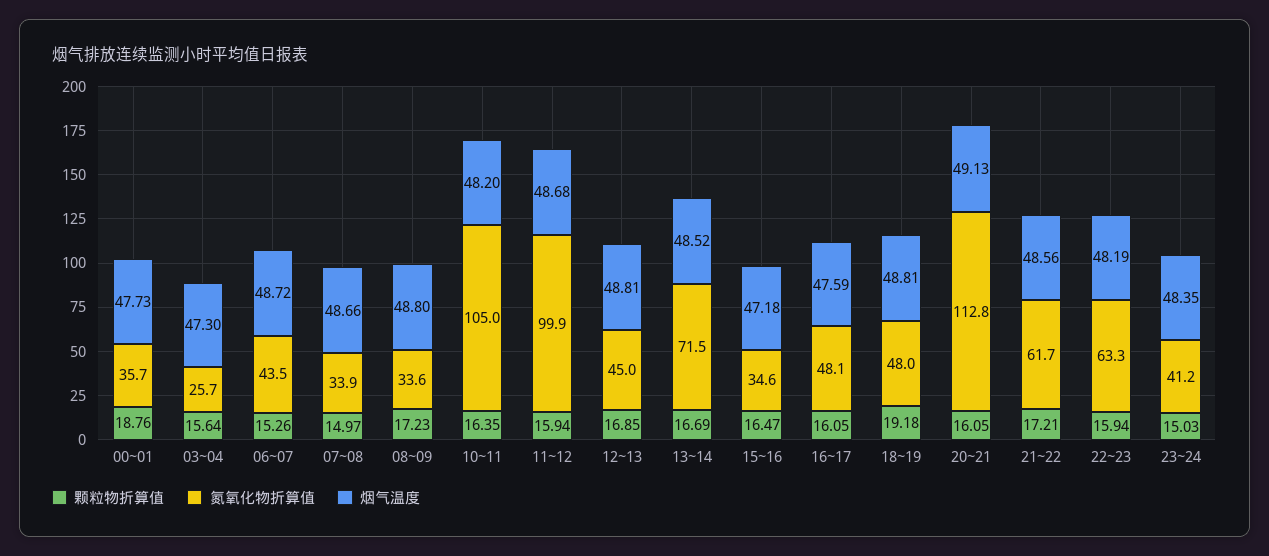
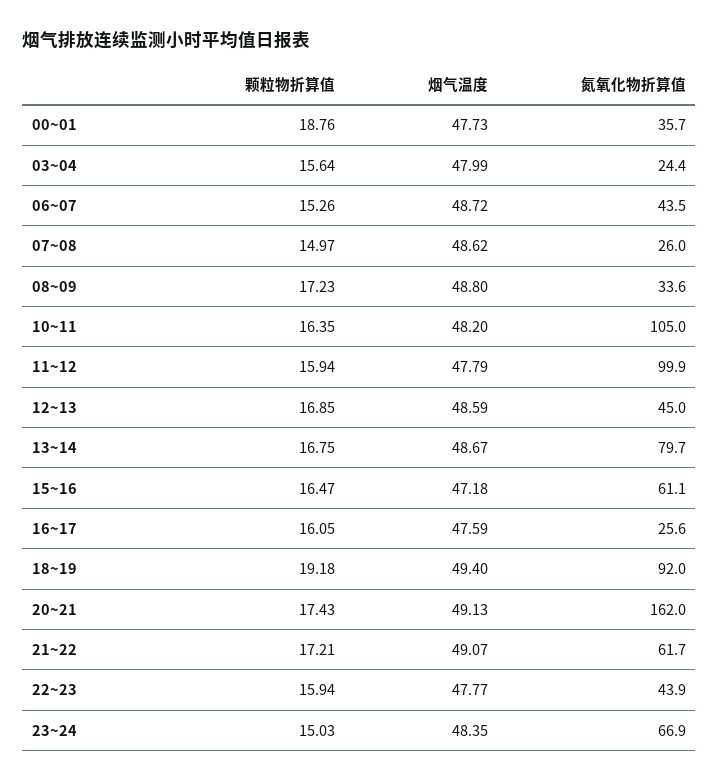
氮氧化物折算值, 03~04: 25.7 -> 24.4
烟气温度, 03~04: 47.3 -> 47.99
氮氧化物折算值, 07~08: 33.9 -> 26
烟气温度, 07~08: 48.66 -> 48.62
烟气温度, 11~12: 48.68 -> 47.79
烟气温度, 12~13: 48.81 -> 48.59
颗粒物折算值, 13~14: 16.69 -> 16.75
氮氧化物折算值, 13~14: 71.5 -> 79.7
烟气温度, 13~14: 48.52 -> 48.67
氮氧化物折算值, 15~16: 34.6 -> 61.1
氮氧化物折算值, 16~17: 48.1 -> 25.6
氮氧化物折算值, 18~19: 48 -> 92
烟气温度, 18~19: 48.81 -> 49.4
颗粒物折算值, 20~21: 16.05 -> 17.43
氮氧化物折算值, 20~21: 112.8 -> 162
烟气温度, 21~22: 48.56 -> 49.07
氮氧化物折算值, 22~23: 63.3 -> 43.9
烟气温度, 22~23: 48.19 -> 47.77
氮氧化物折算值, 23~24: 41.2 -> 66.9

